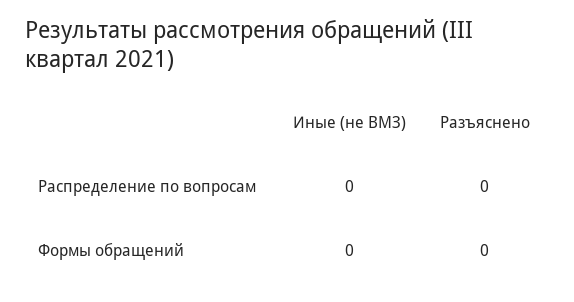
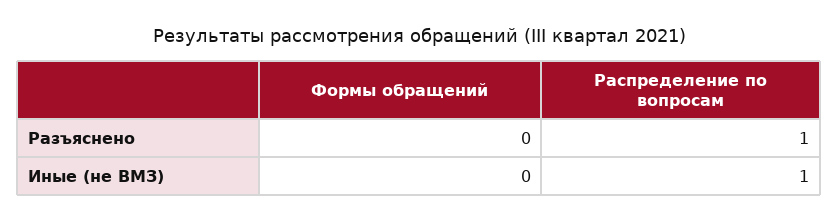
Иные (не ВМЗ), Распределение по вопросам: 0 -> 1
Разъяснено, Распределение по вопросам: 0 -> 1

